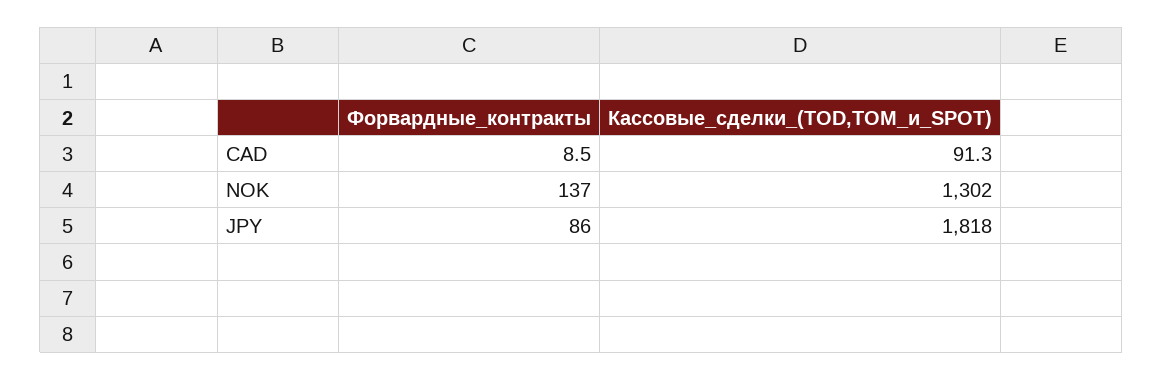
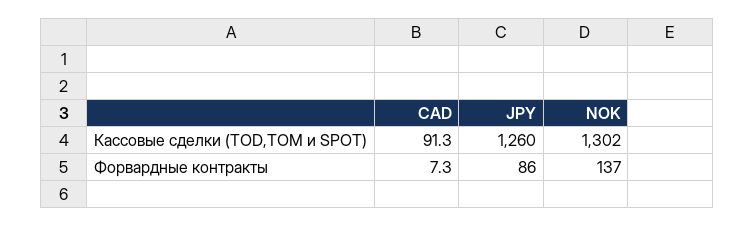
Форвардные_контракты, CAD: 8.5 -> 7.3
Кассовые_сделки_(TOD,TOM_и_SPOT), JPY: 1818 -> 1260

